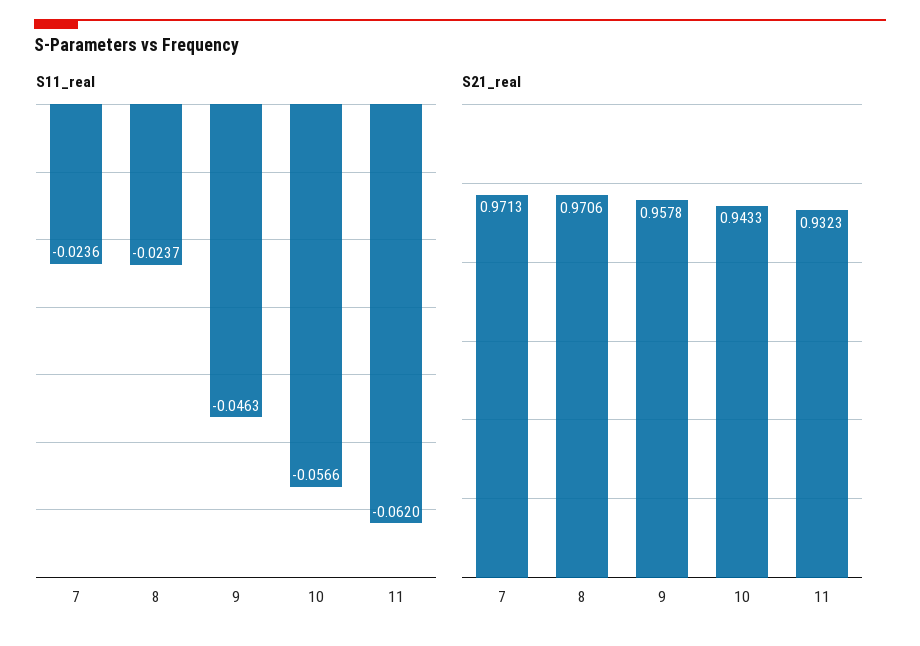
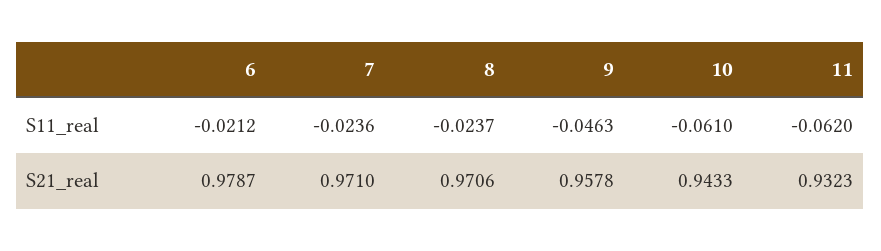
S11_real, 10: -0.0566 -> -0.061
S21_real, 7: 0.9713 -> 0.971
S11_real, 6: none -> -0.0212
S21_real, 6: none -> 0.9787

